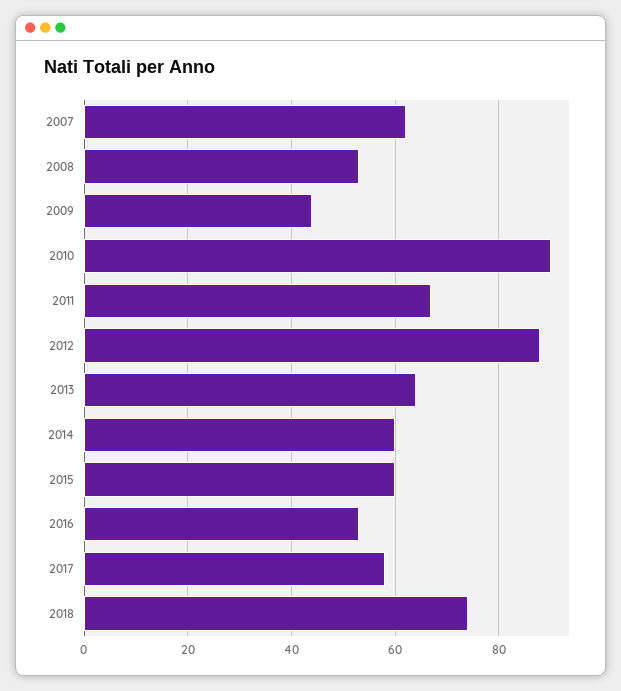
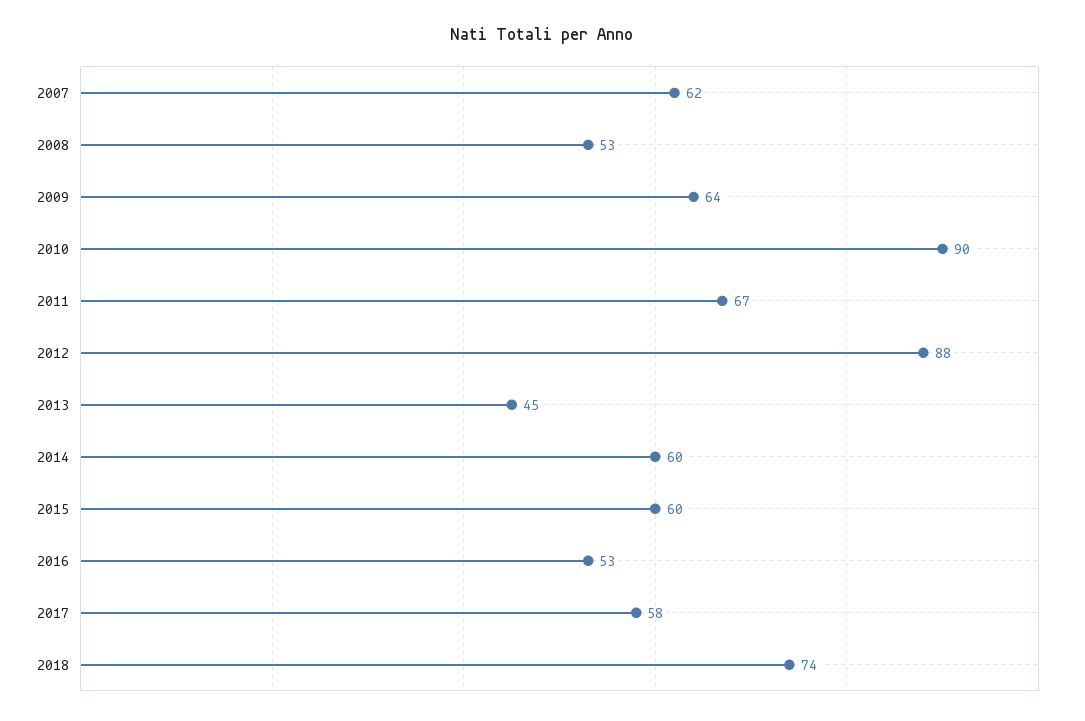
2009: 45 -> 64
2013: 65 -> 45

